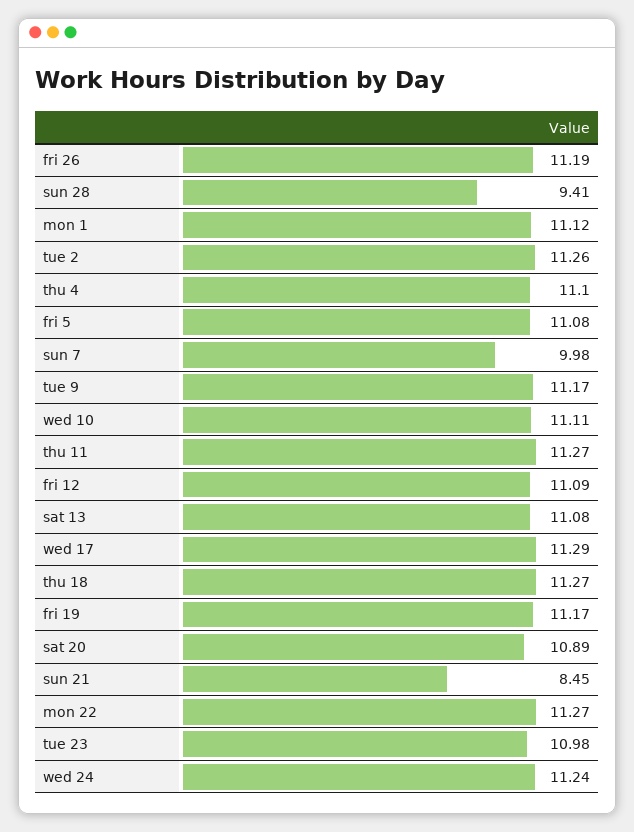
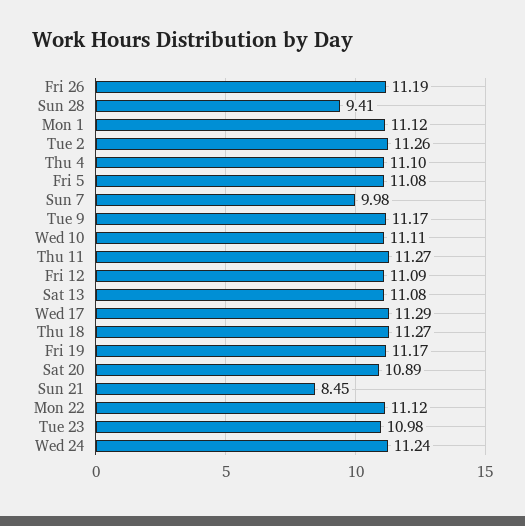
mon 22: 11.27 -> 11.12

